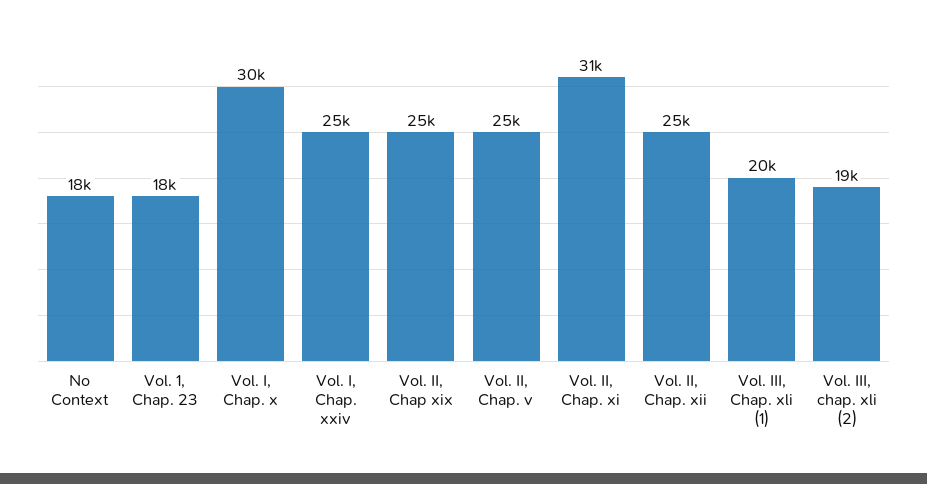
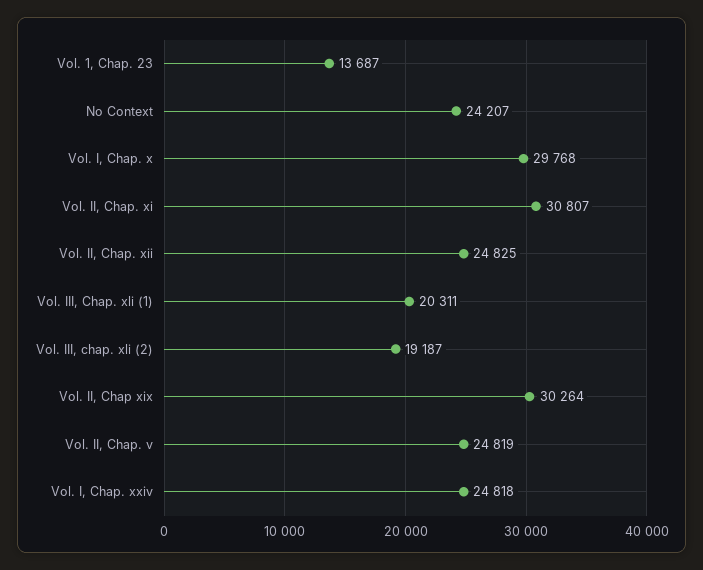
No Context: 18000 -> 24207
Vol. 1, Chap. 23: 18000 -> 13687
Vol. II, Chap xix: 25000 -> 30264

